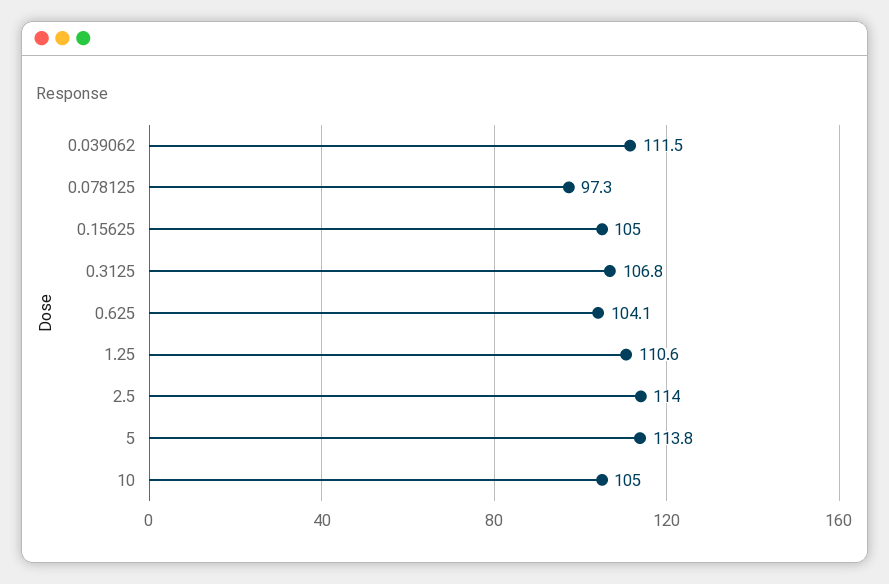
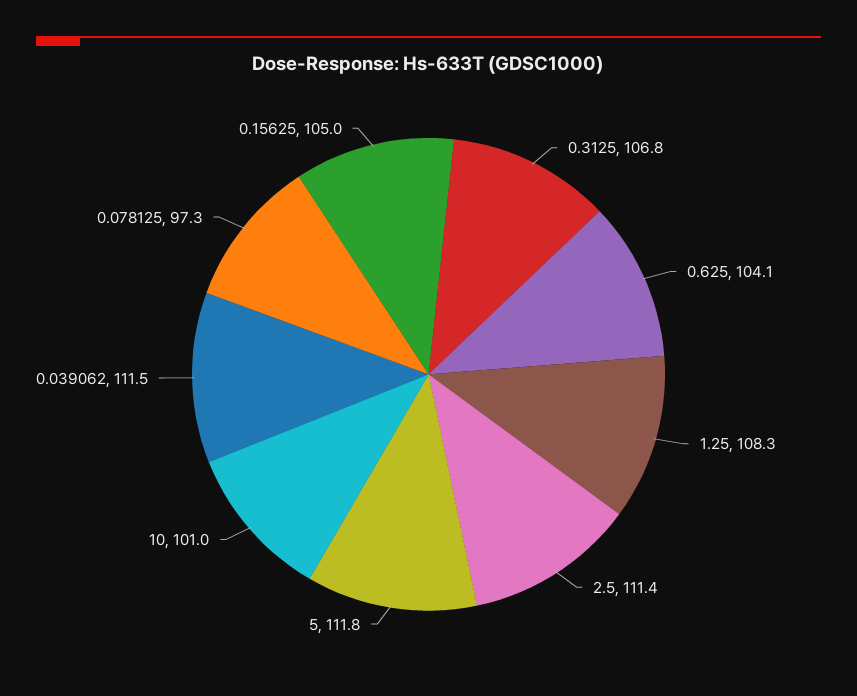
1.25: 110.6 -> 108.3
2.5: 114 -> 111.4
5: 113.8 -> 111.8
10: 105 -> 101

